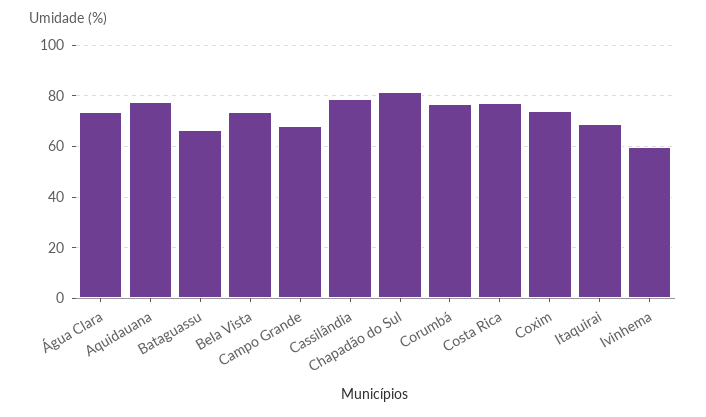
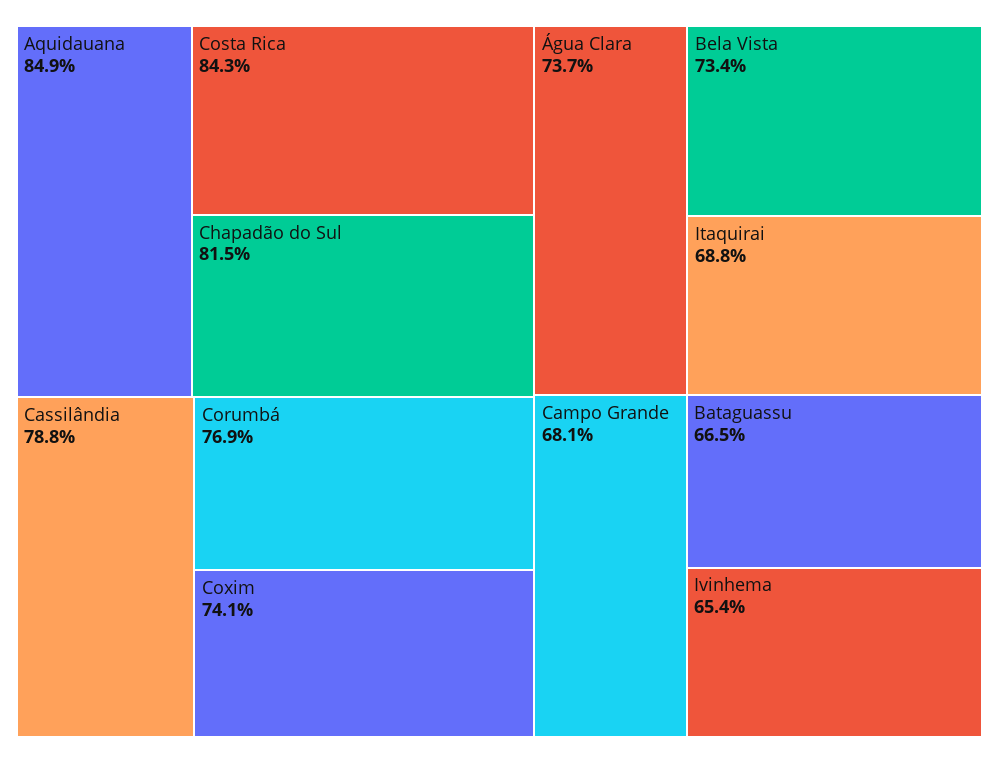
Aquidauana: 77.5 -> 84.9
Costa Rica: 77.5 -> 84.3
Ivinhema: 60 -> 65.4

